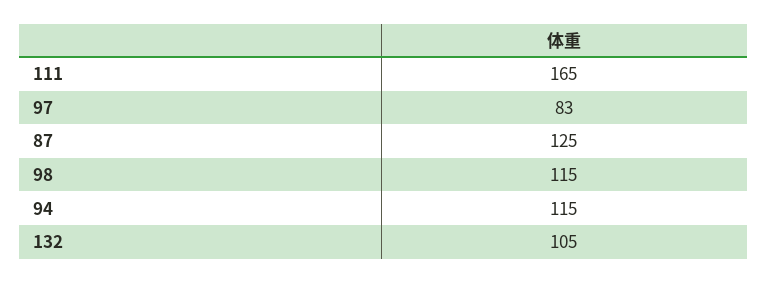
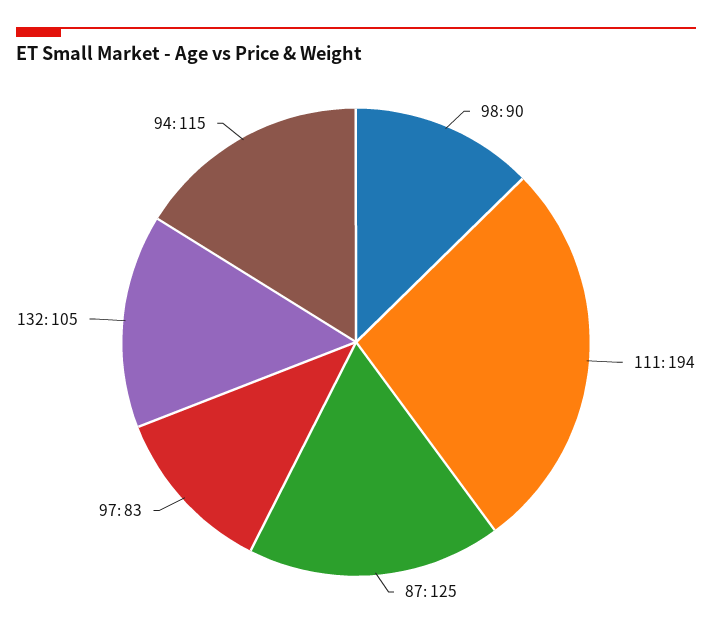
111: 165 -> 194
98: 115 -> 90

